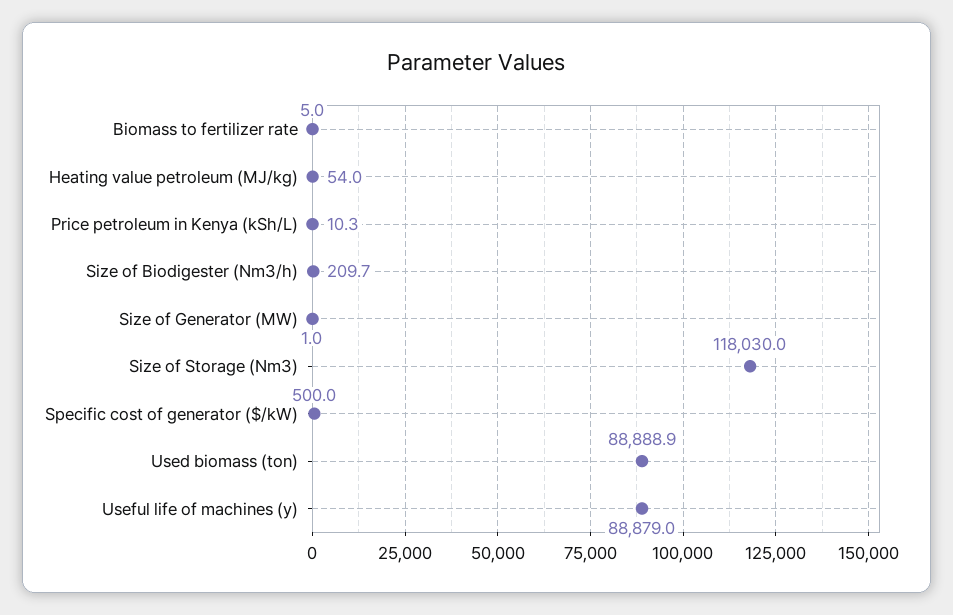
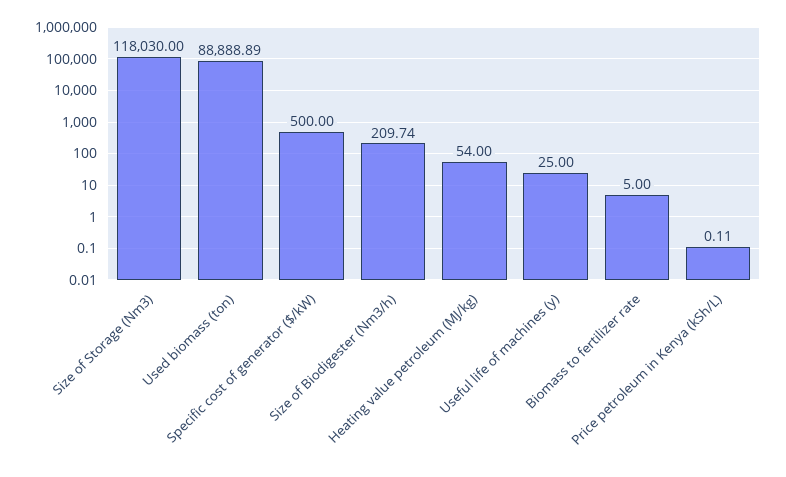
Price petroleum in Kenya (kSh/L): 10.3 -> 0.11
Size of Generator (MW): 1 -> none
Useful life of machines (y): 88879 -> 25

